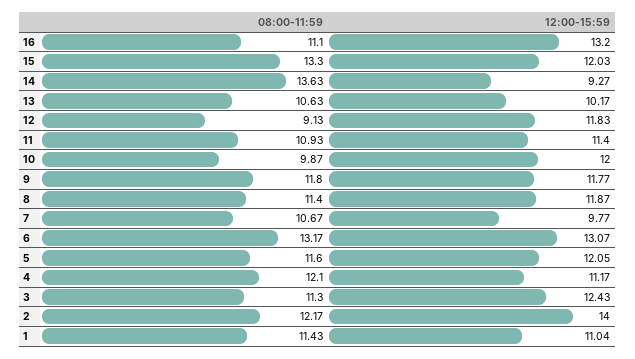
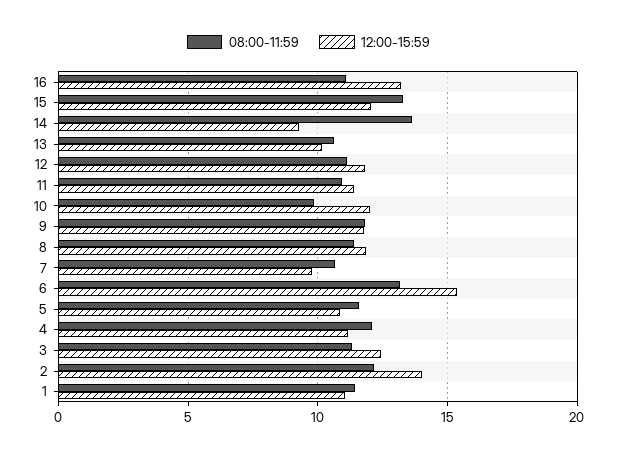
08:00-11:59, 12: 9.13 -> 11
12:00-15:59, 6: 13.07 -> 15.5
12:00-15:59, 5: 12.05 -> 11

